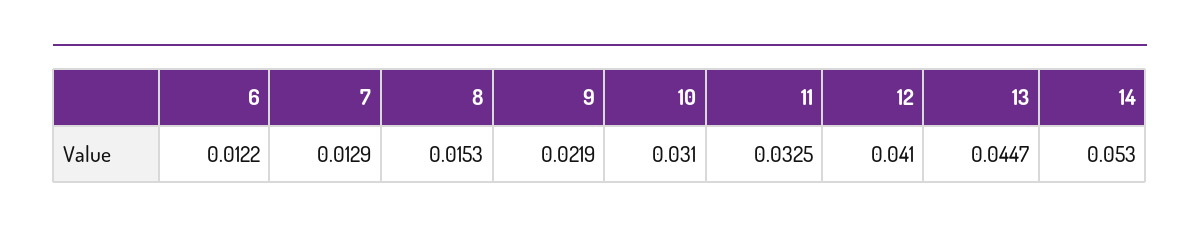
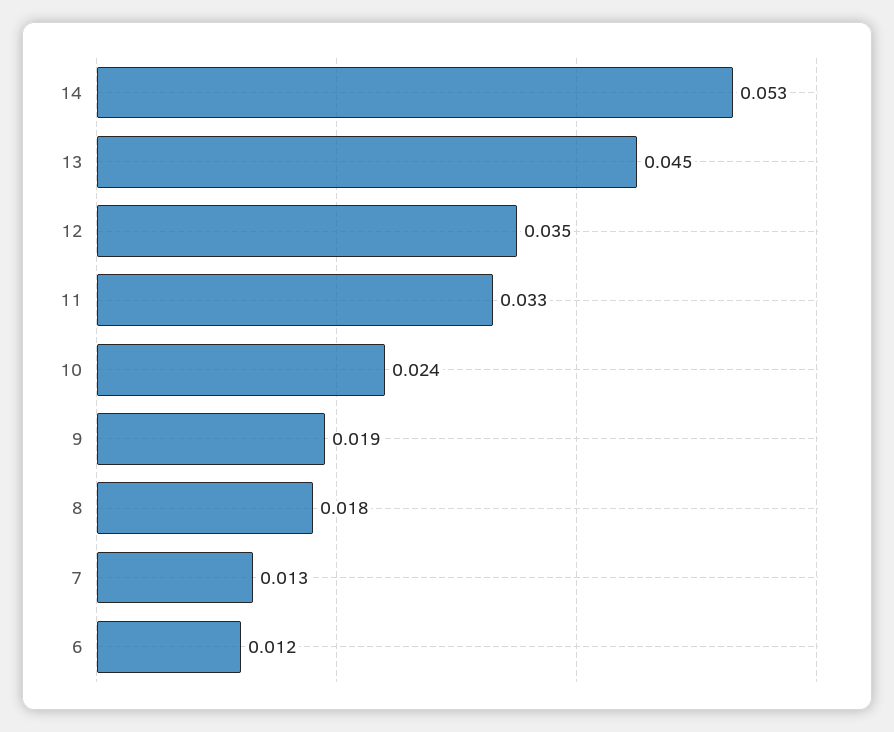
8: 0.0153 -> 0.018
9: 0.0219 -> 0.019
10: 0.031 -> 0.024
12: 0.041 -> 0.035

